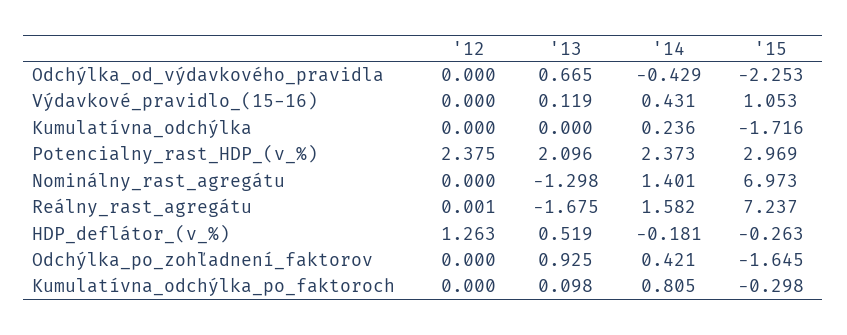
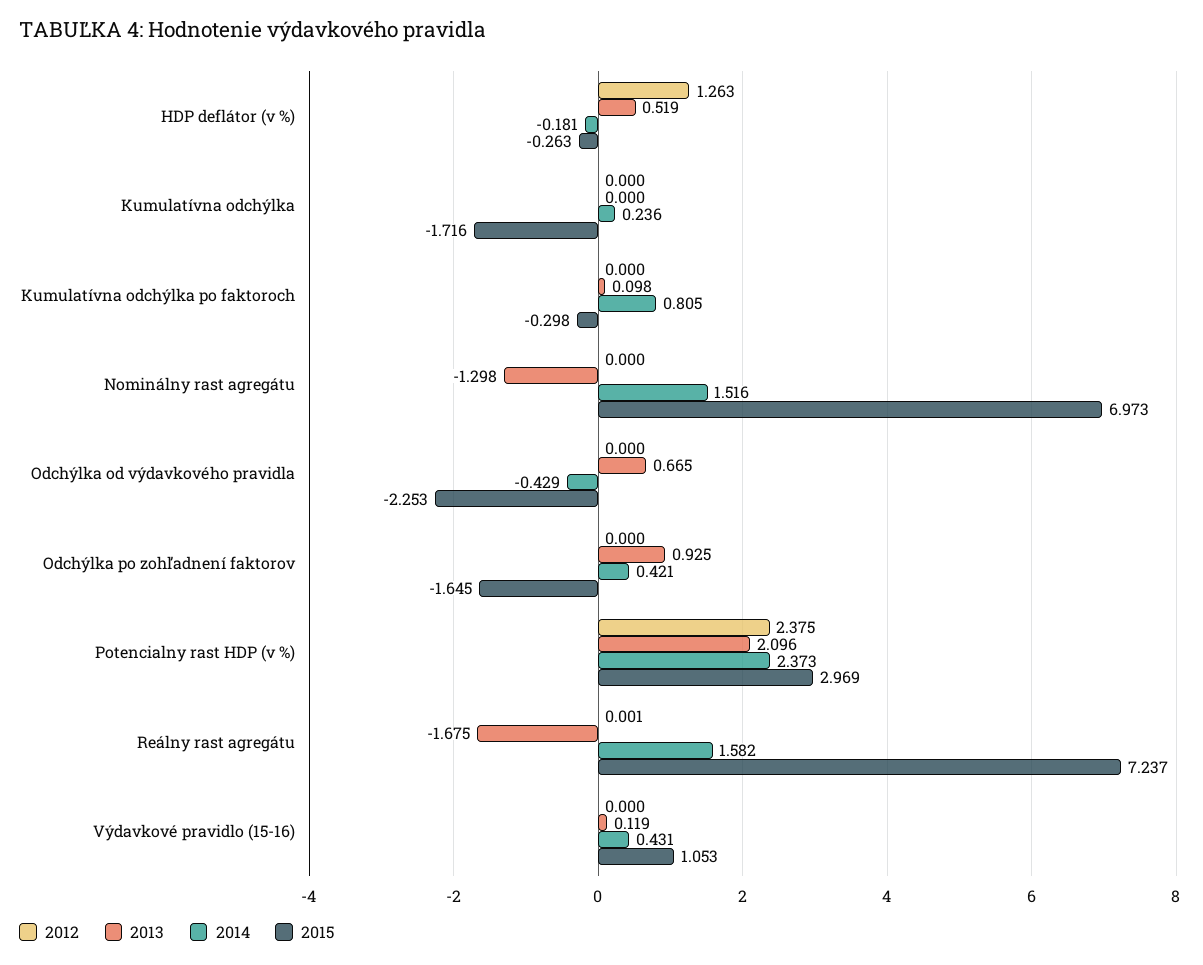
'14, Nominálny_rast_agregátu: 1.401 -> 1.516

